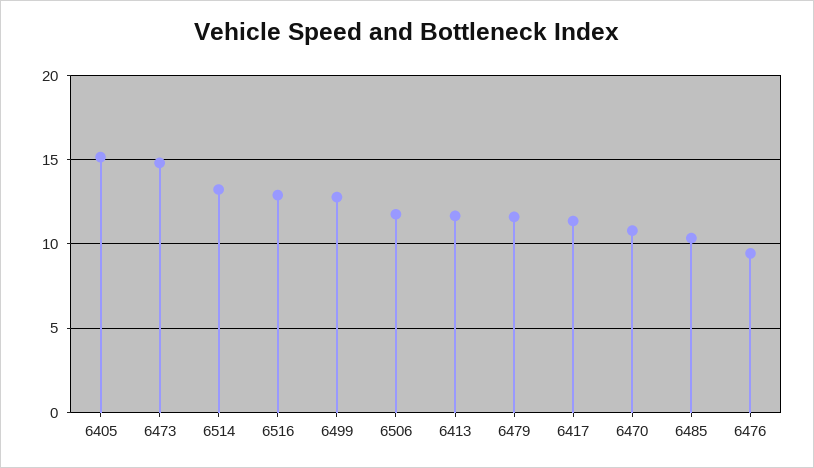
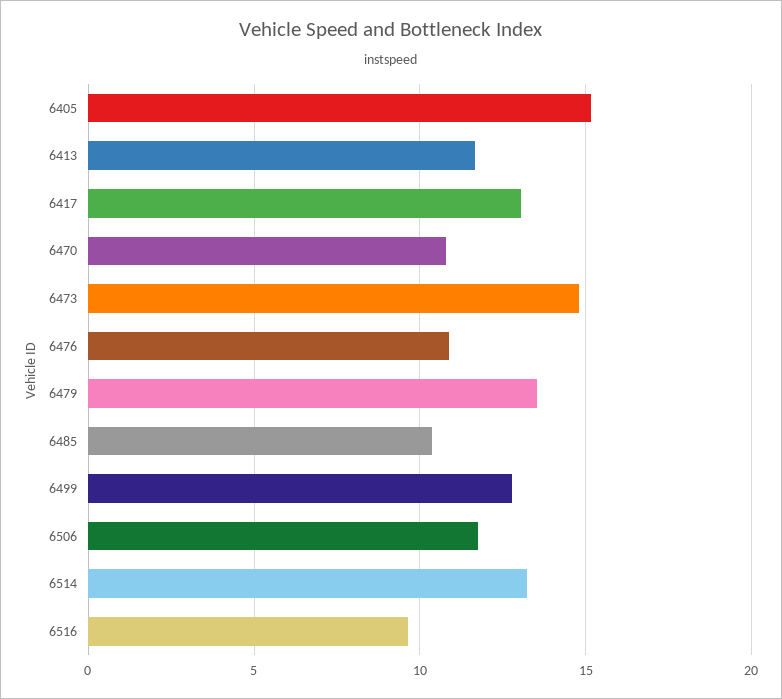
6516: 13 -> 9.5
6479: 11.5 -> 13.5
6417: 11.5 -> 13
6476: 9.5 -> 11

